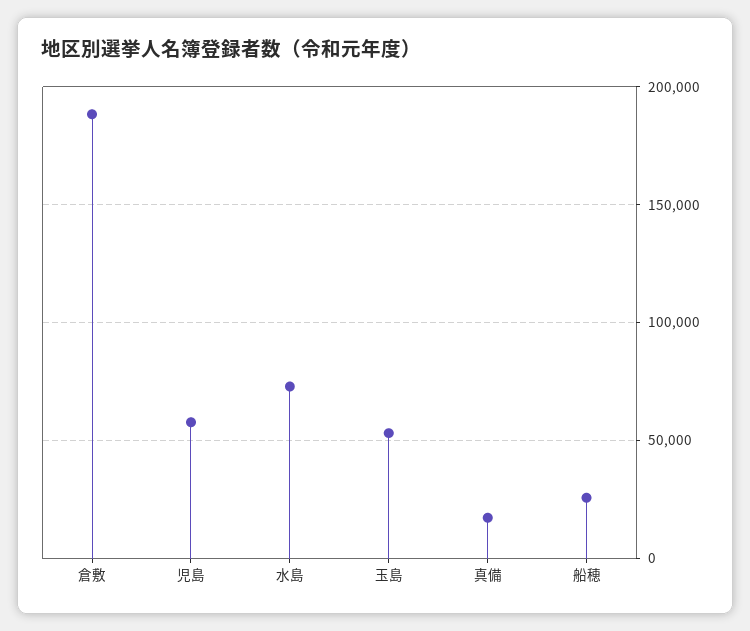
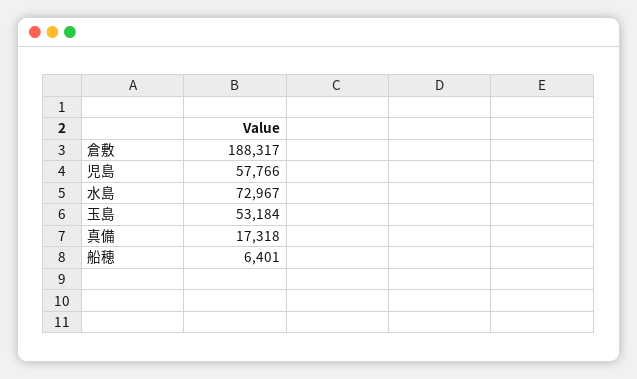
船穂: 25000 -> 6401

